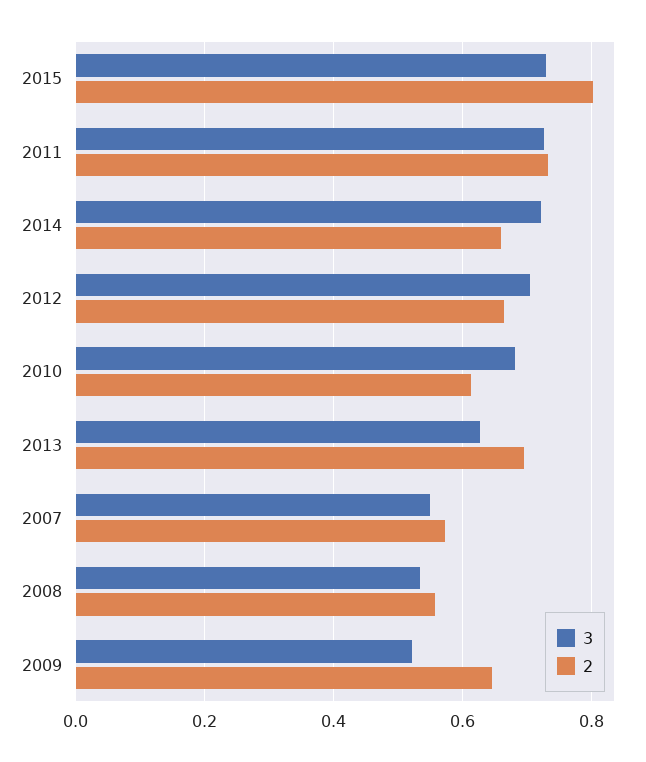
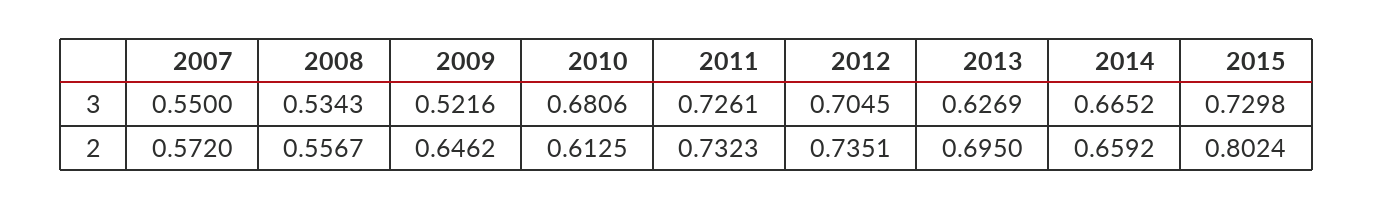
3, 2014: 0.72 -> 0.6652
2, 2012: 0.66 -> 0.7351

